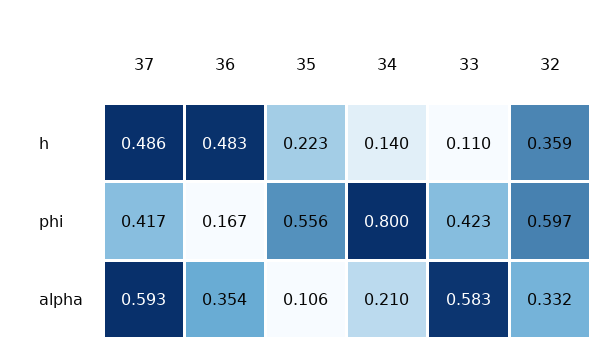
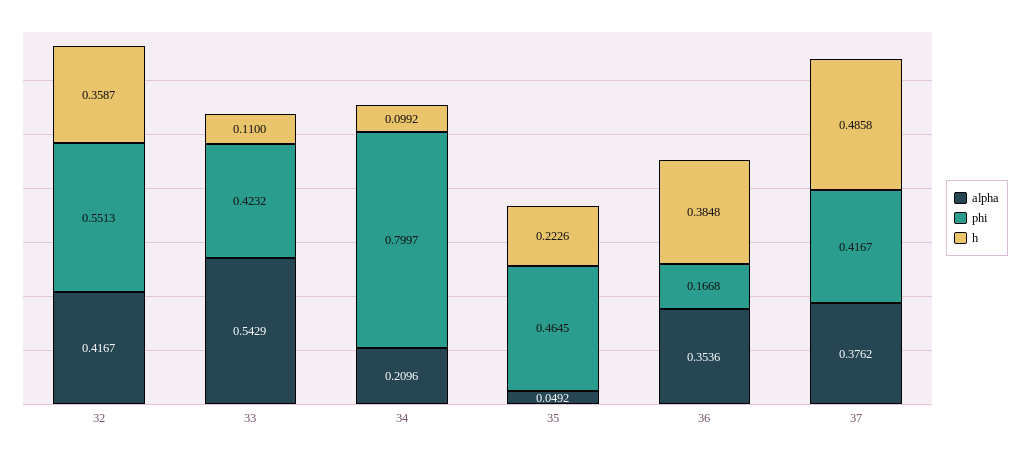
h, 36: 0.483 -> 0.3848
h, 34: 0.14 -> 0.0992
phi, 35: 0.556 -> 0.4645
phi, 32: 0.597 -> 0.5513
alpha, 37: 0.593 -> 0.3762
alpha, 35: 0.106 -> 0.0492
alpha, 33: 0.583 -> 0.5429
alpha, 32: 0.332 -> 0.4167

